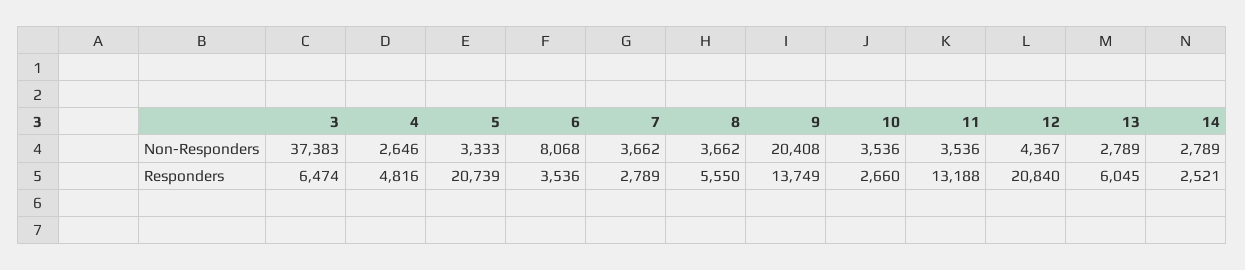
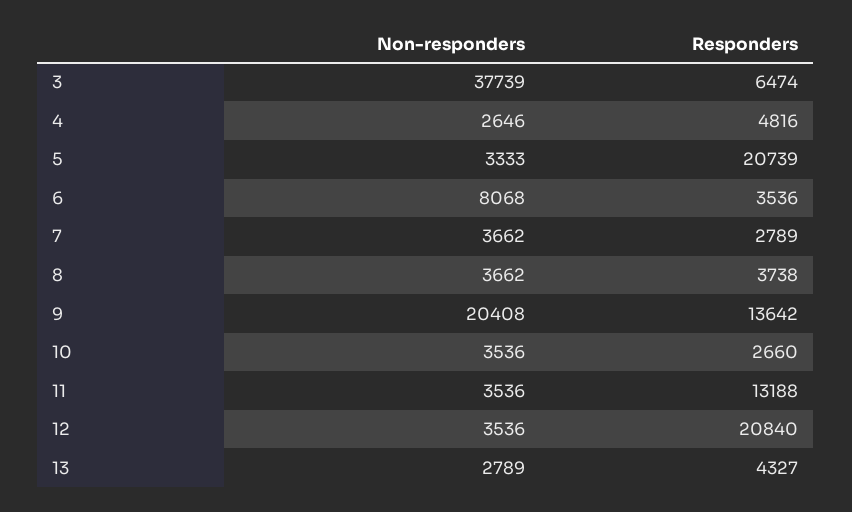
3, Non-Responders: 37383 -> 37739
12, Non-Responders: 4367 -> 3536
14, Non-Responders: 2789 -> none
8, Responders: 5550 -> 3738
9, Responders: 13749 -> 13642
13, Responders: 6045 -> 4327
14, Responders: 2521 -> none

